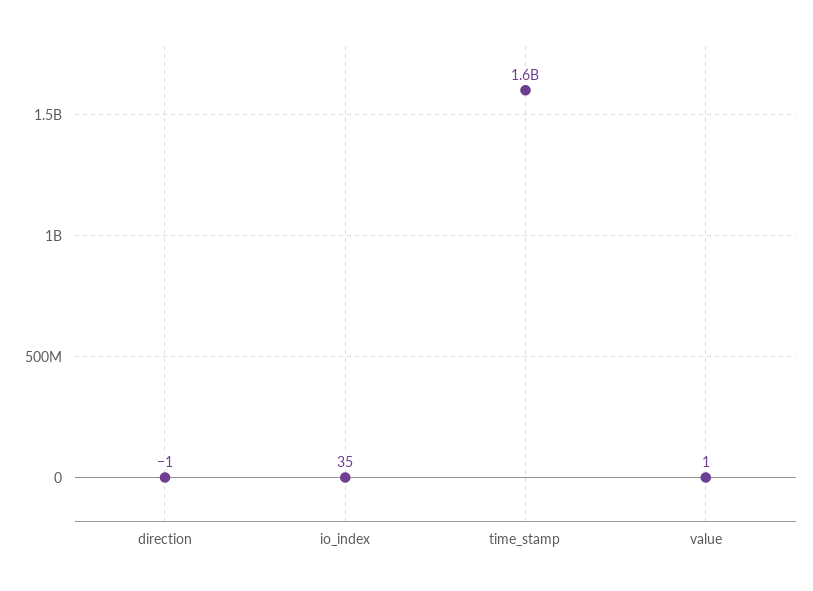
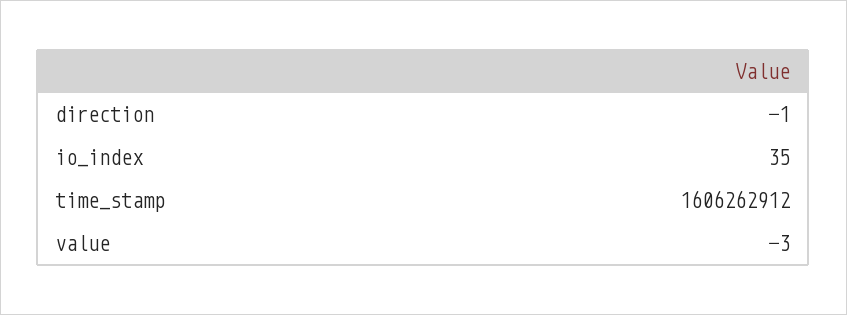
value: 1 -> -3

